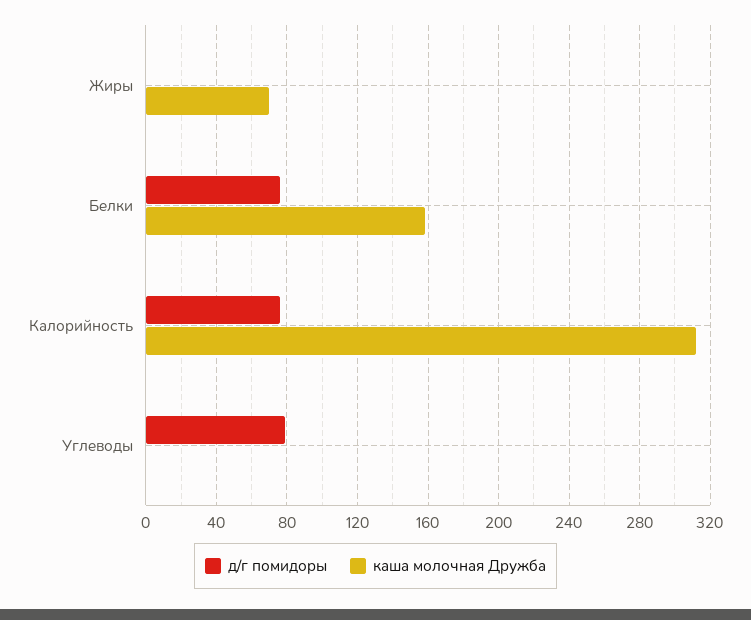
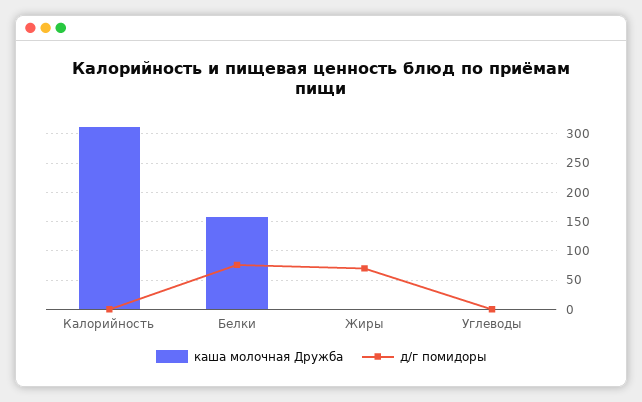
д/г помидоры, Жиры: 0 -> 75
каша молочная Дружба, Жиры: 70 -> 0
д/г помидоры, Калорийность: 75 -> 0
д/г помидоры, Углеводы: 80 -> 0

